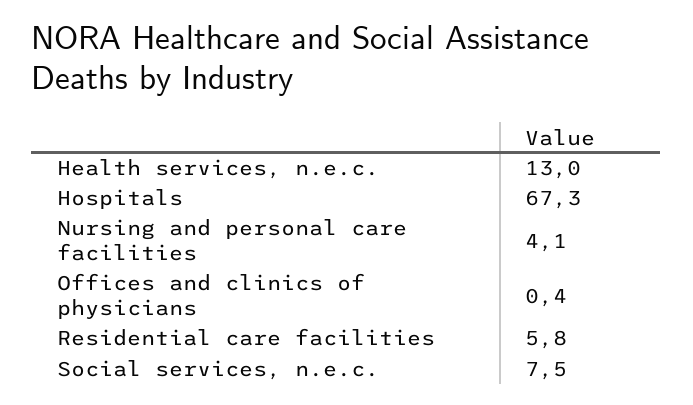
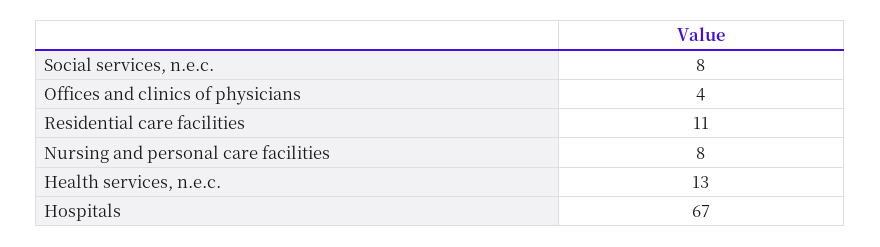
Nursing and personal care facilities: 4.1 -> 8
Offices and clinics of physicians: 0.4 -> 4
Residential care facilities: 5.8 -> 11

